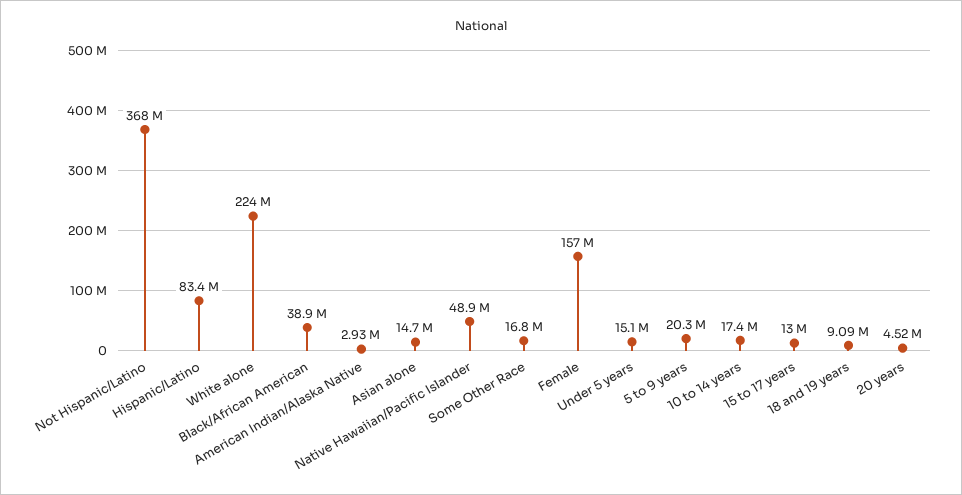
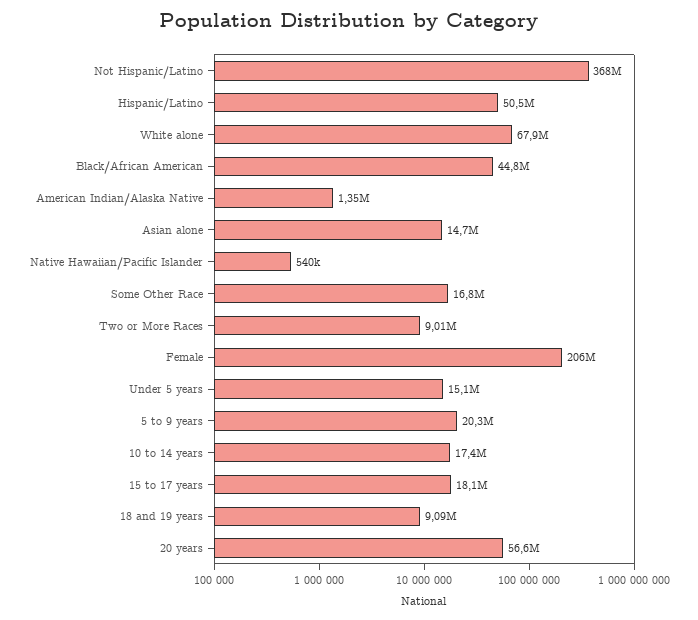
Hispanic/Latino: 83400000 -> 50500000
White alone: 224000000 -> 67900000
Black/African American: 38900000 -> 44800000
American Indian/Alaska Native: 2930000 -> 1350000
Native Hawaiian/Pacific Islander: 48900000 -> 540000
Female: 157000000 -> 206000000
15 to 17 years: 13000000 -> 18100000
20 years: 4520000 -> 56600000
Two or More Races: none -> 9010000

